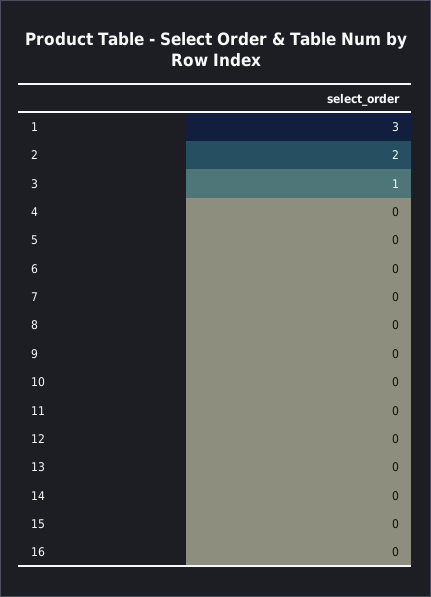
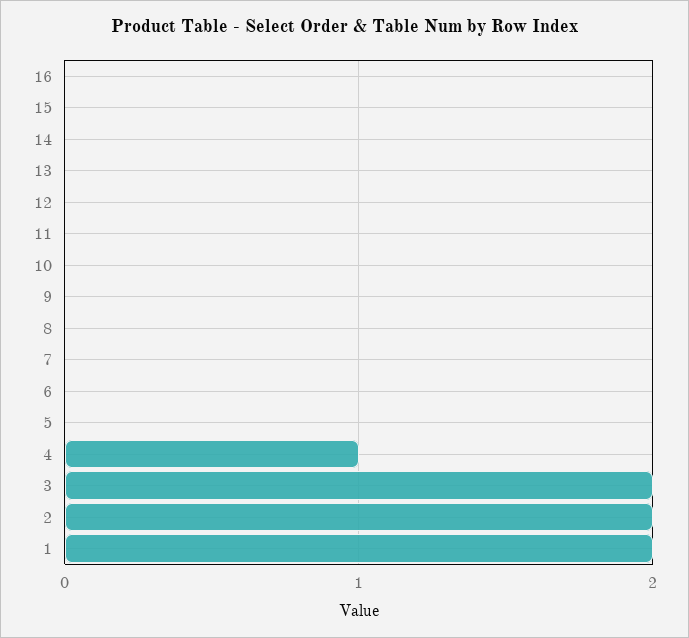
1: 3 -> 2
3: 1 -> 2
4: 0 -> 1

